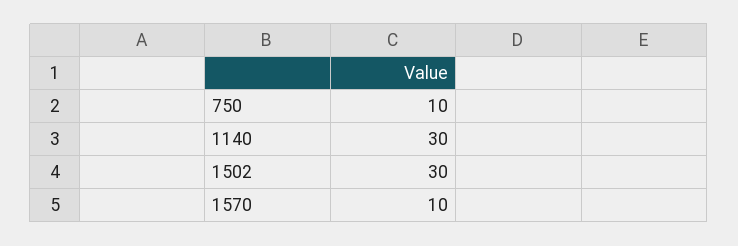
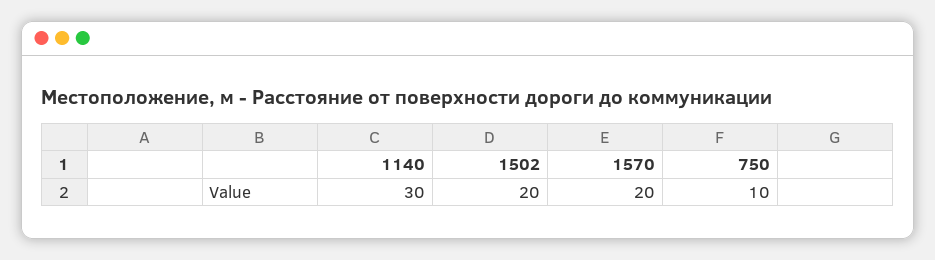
1502: 30 -> 20
1570: 10 -> 20

